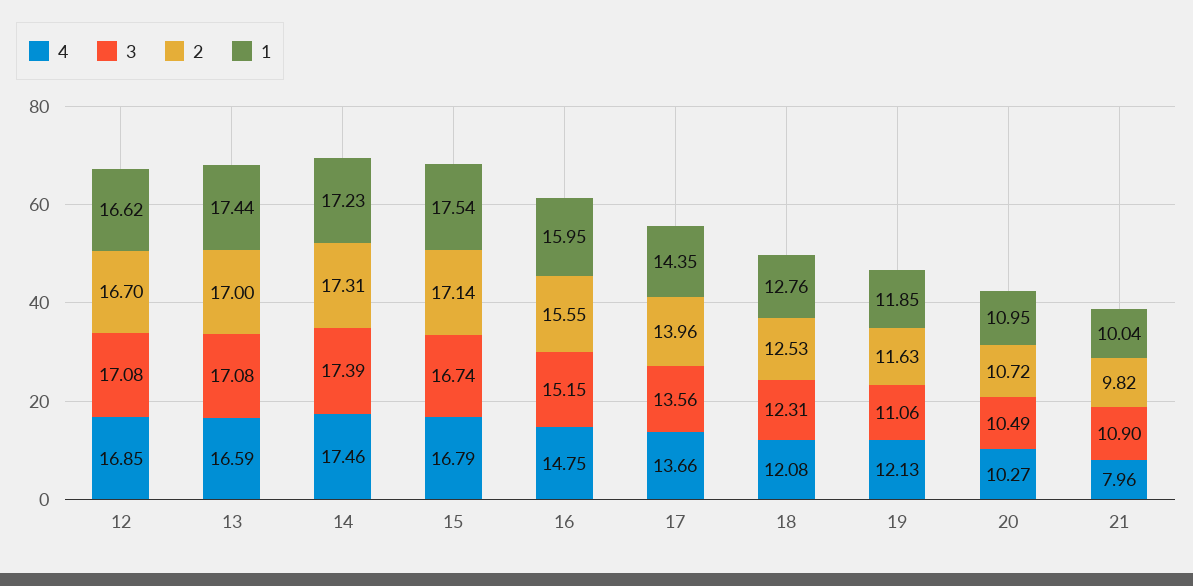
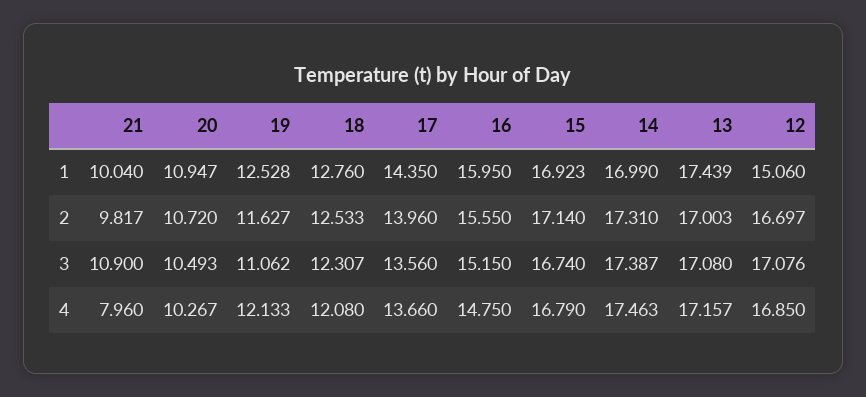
1, 12: 16.62 -> 15.06
4, 13: 16.59 -> 17.157
1, 14: 17.23 -> 16.99
1, 15: 17.54 -> 16.923
1, 19: 11.85 -> 12.528

